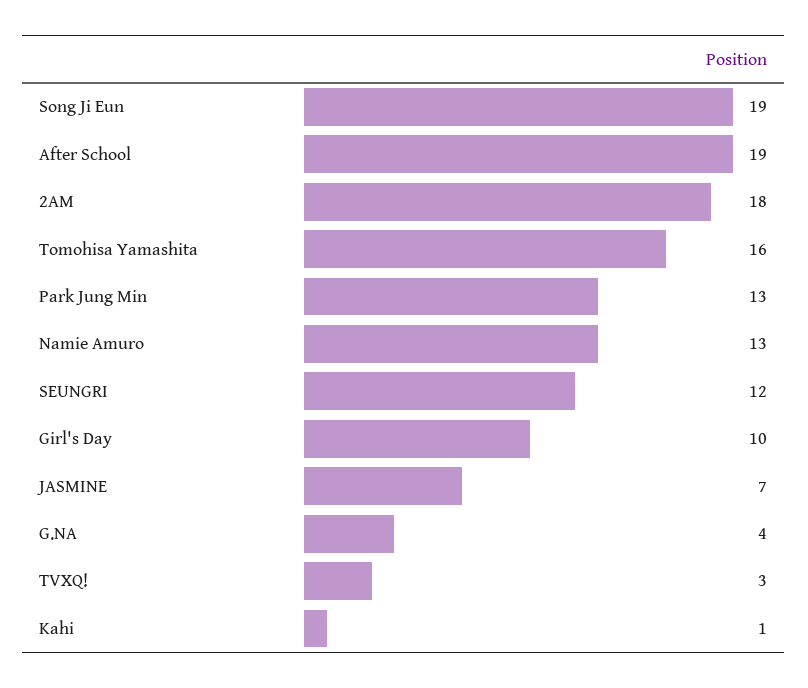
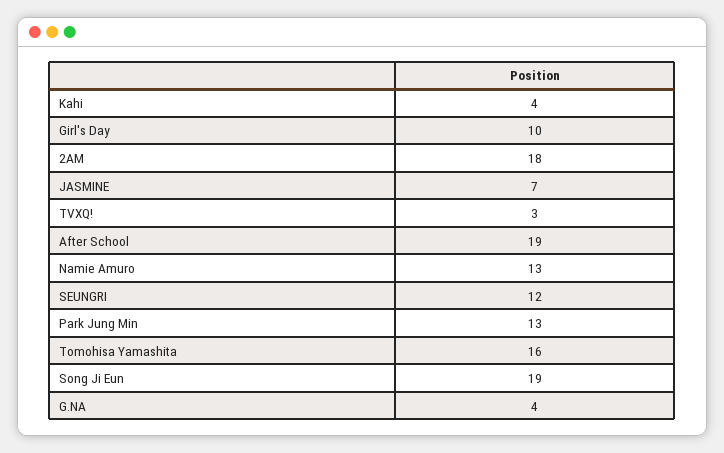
Kahi: 1 -> 4

